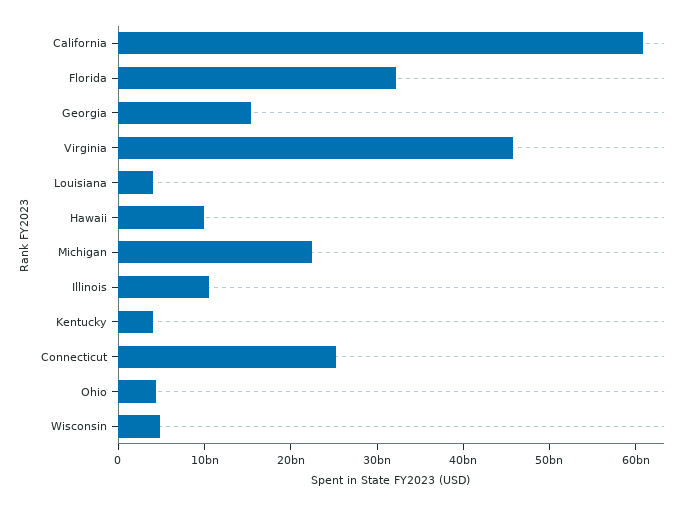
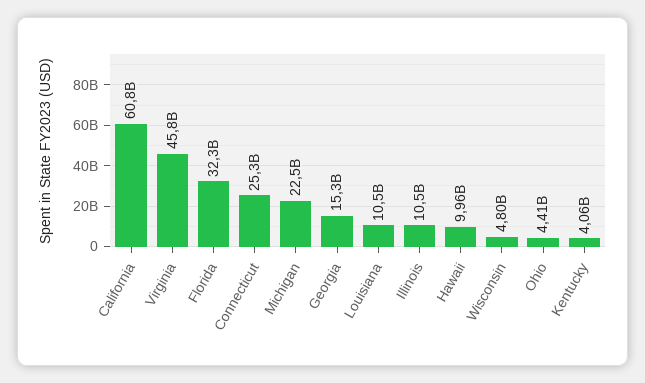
Louisiana: 4000000000 -> 10500000000

